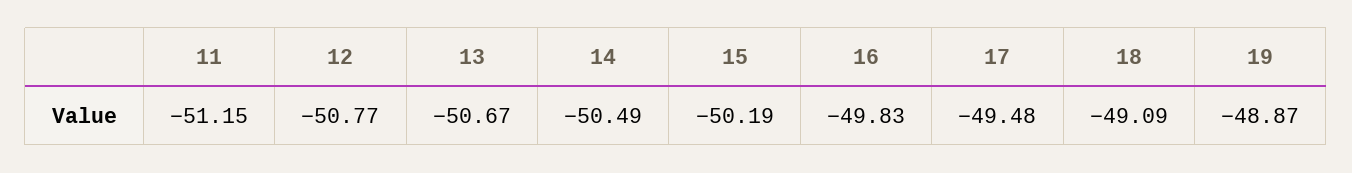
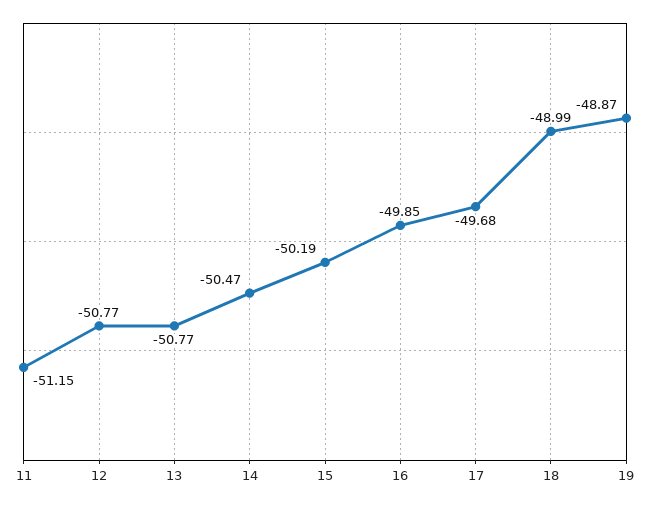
13: -50.67 -> -50.77
14: -50.49 -> -50.47
16: -49.83 -> -49.85
17: -49.48 -> -49.68
18: -49.09 -> -48.99

